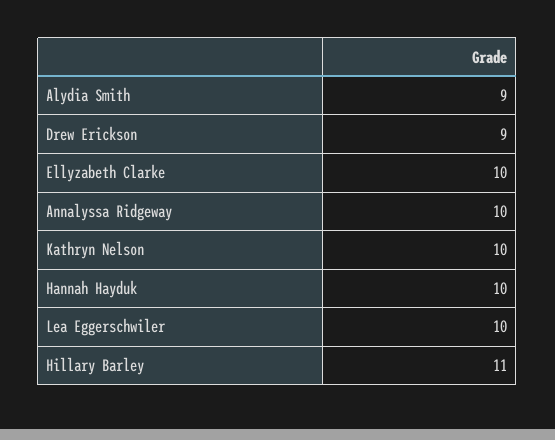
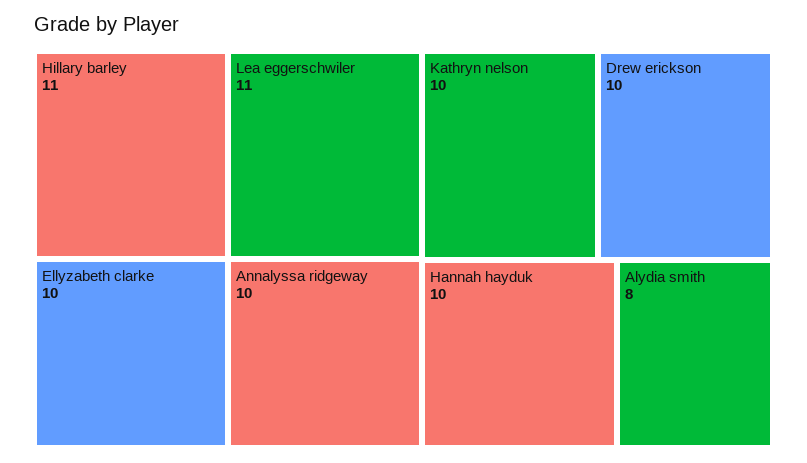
Alydia Smith: 9 -> 8
Drew Erickson: 9 -> 10
Lea Eggerschwiler: 10 -> 11

